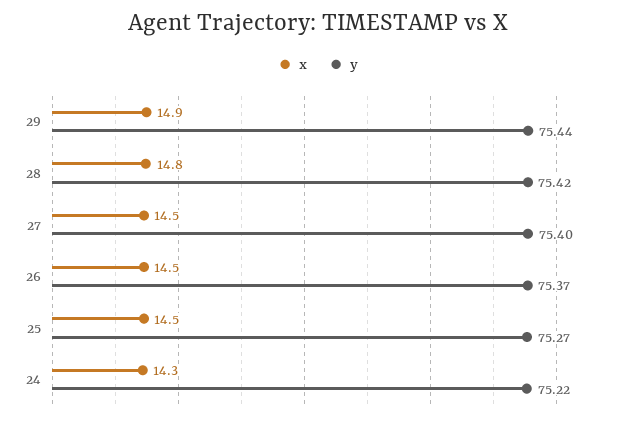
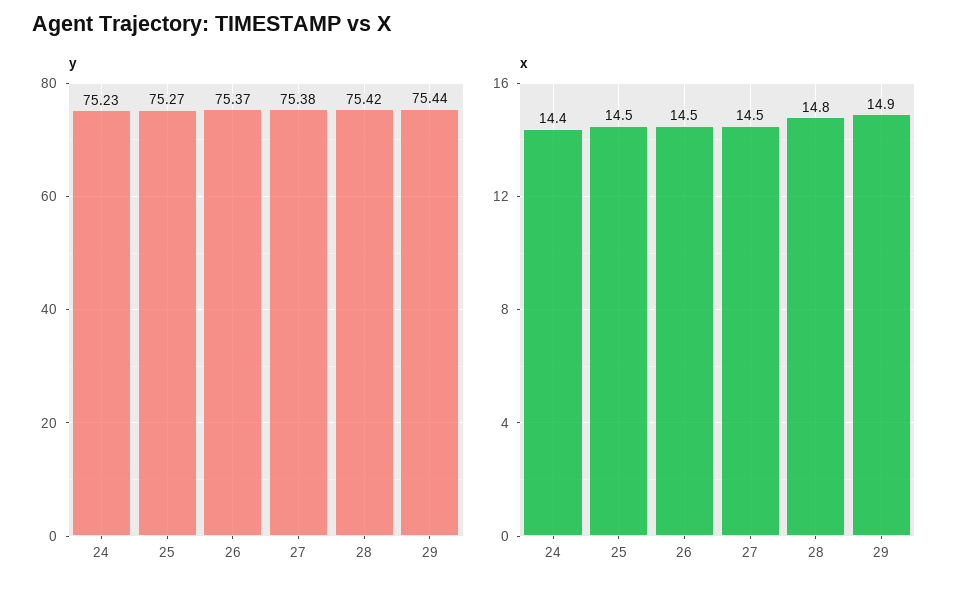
y, 27: 75.4 -> 75.38
x, 24: 14.3 -> 14.4
y, 24: 75.22 -> 75.23

